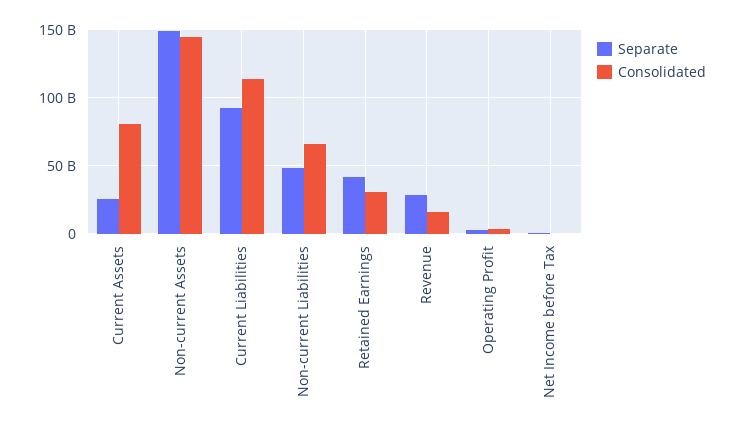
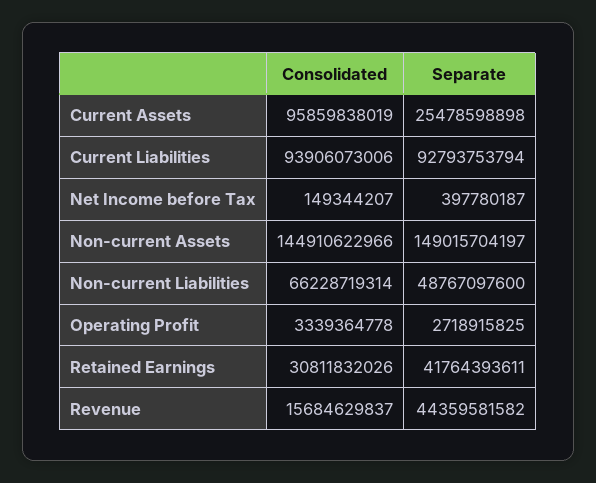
Consolidated, Current Assets: 80000000000 -> 95859838019
Consolidated, Current Liabilities: 115000000000 -> 93906073006
Separate, Revenue: 30000000000 -> 44359581582

